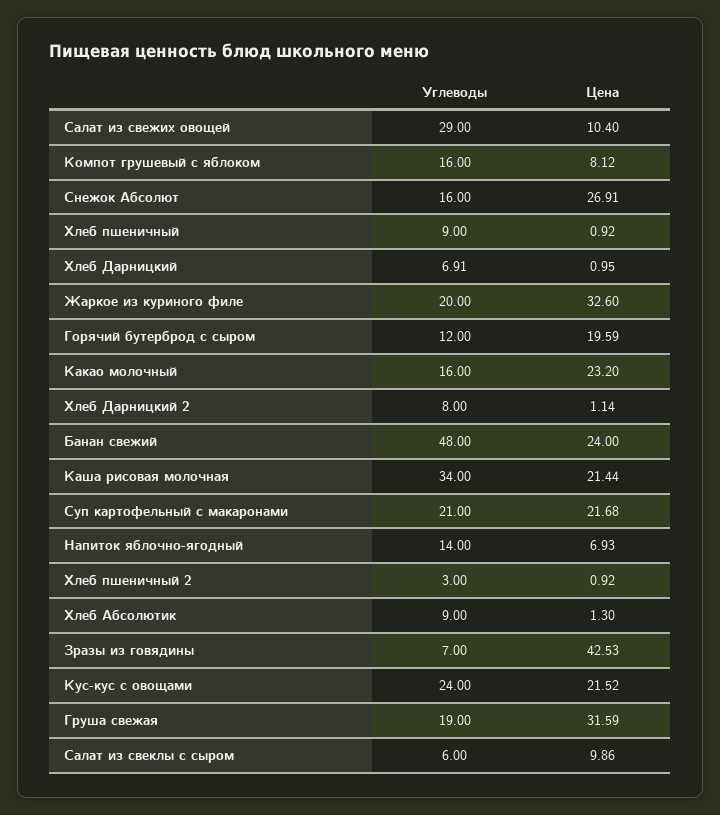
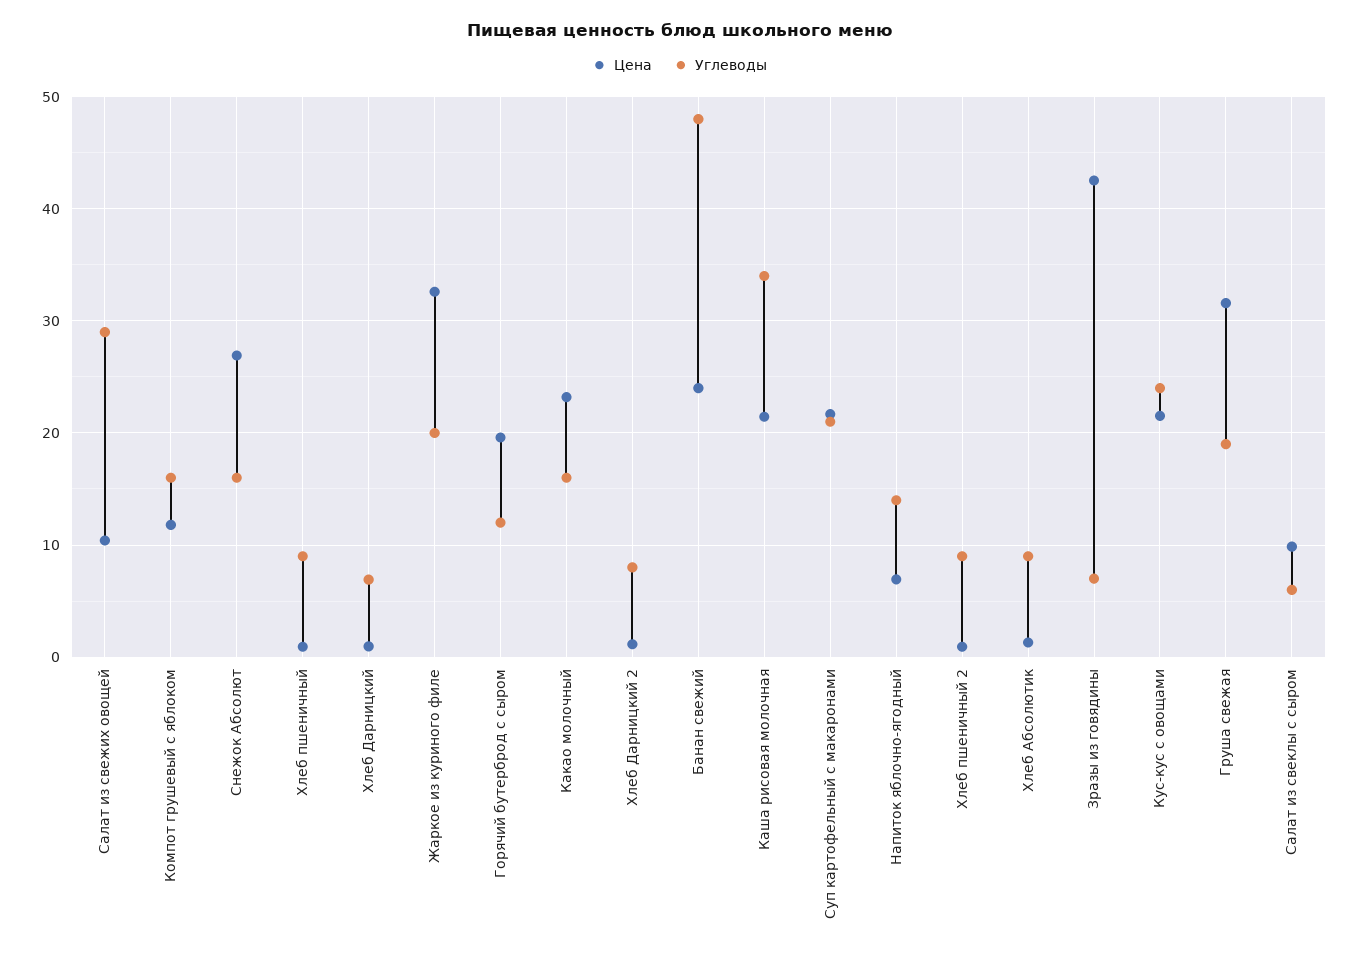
Цена, Компот грушевый с яблоком: 8.12 -> 12
Углеводы, Хлеб пшеничный 2: 3 -> 9

